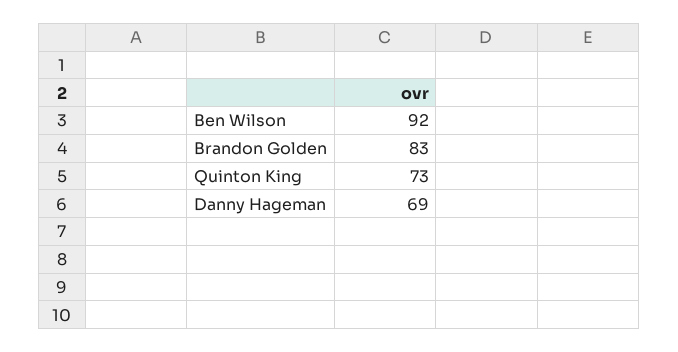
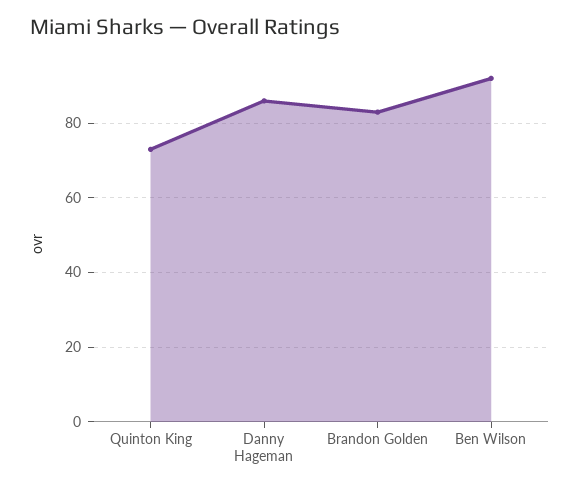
Danny Hageman: 69 -> 85

